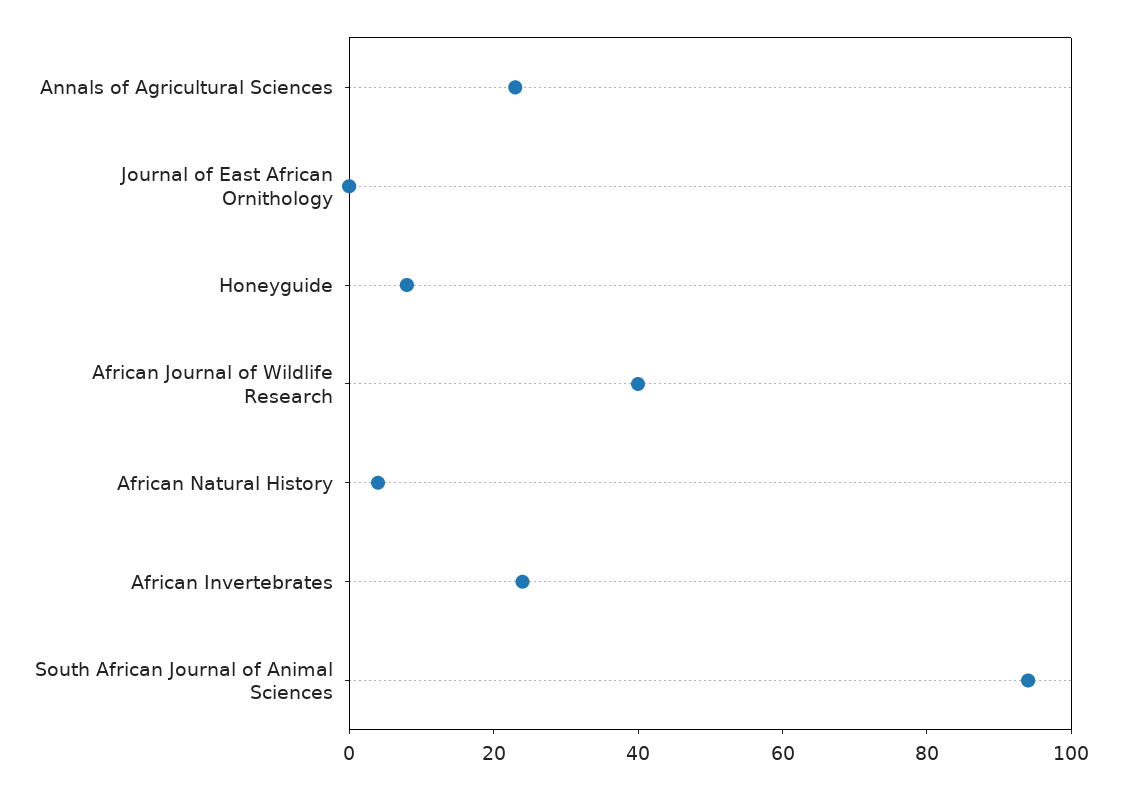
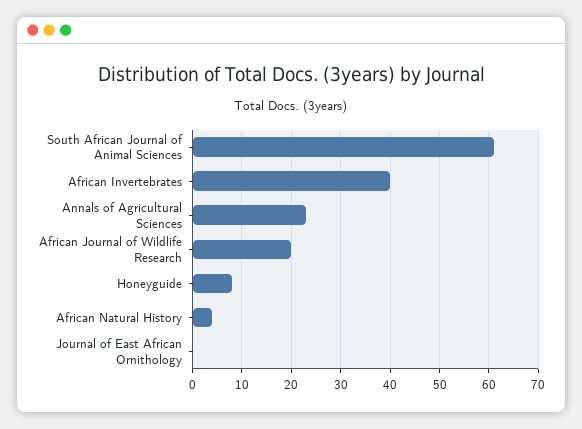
African Journal of Wildlife Research: 40 -> 20
African Invertebrates: 25 -> 40
South African Journal of Animal Sciences: 95 -> 60

